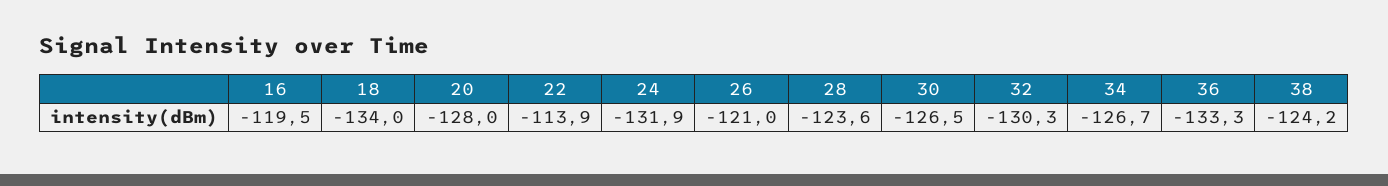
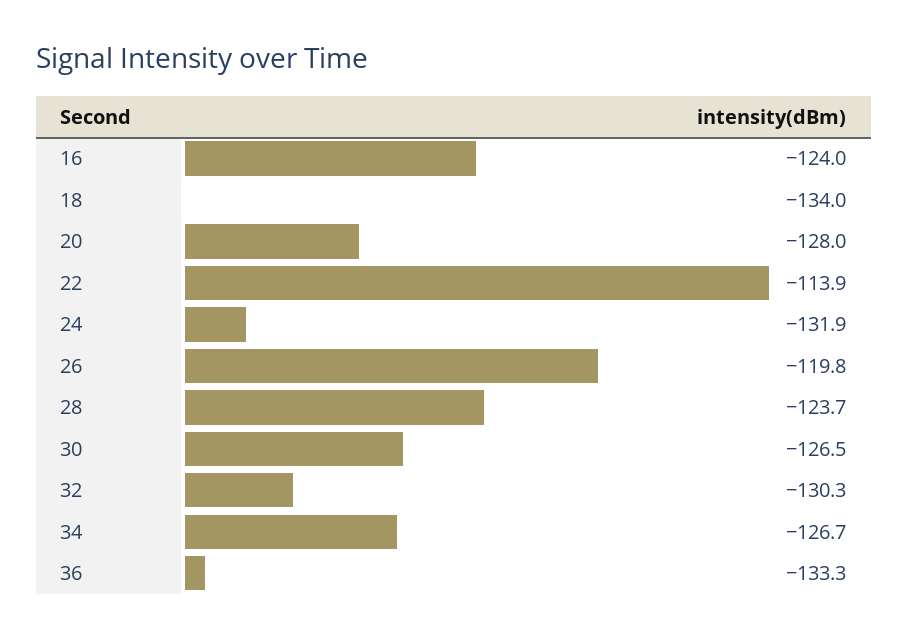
16: -119.5 -> -124
26: -121 -> -119.8
28: -123.6 -> -123.7
38: -124.2 -> none

